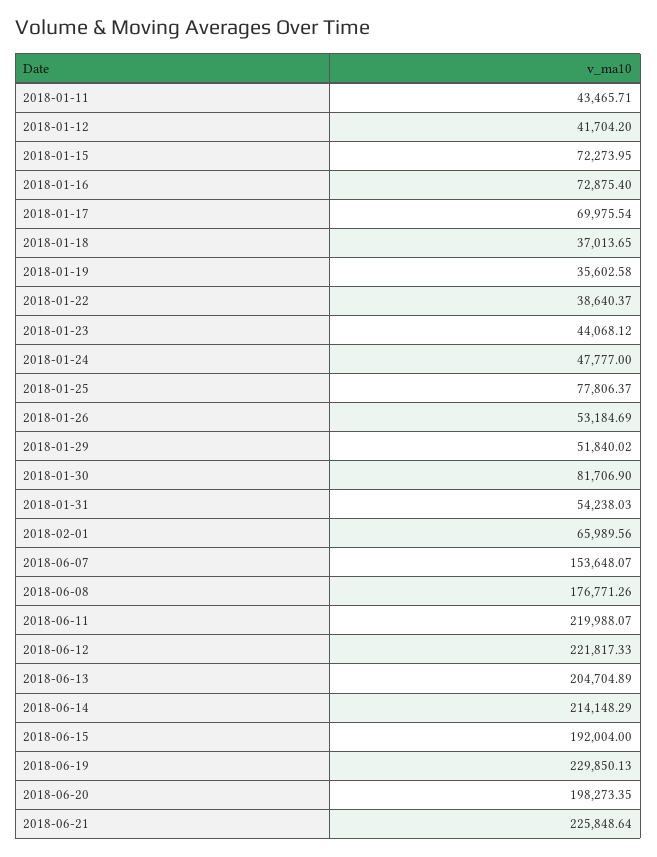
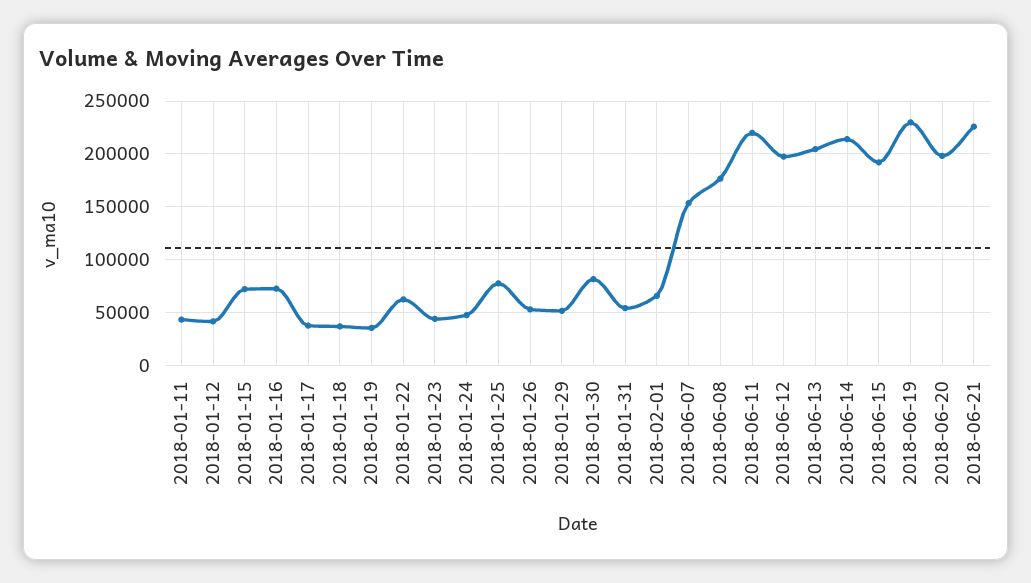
2018-01-17: 69975.54 -> 40000
2018-01-22: 38640.37 -> 60000
2018-06-12: 221817.33 -> 200000

